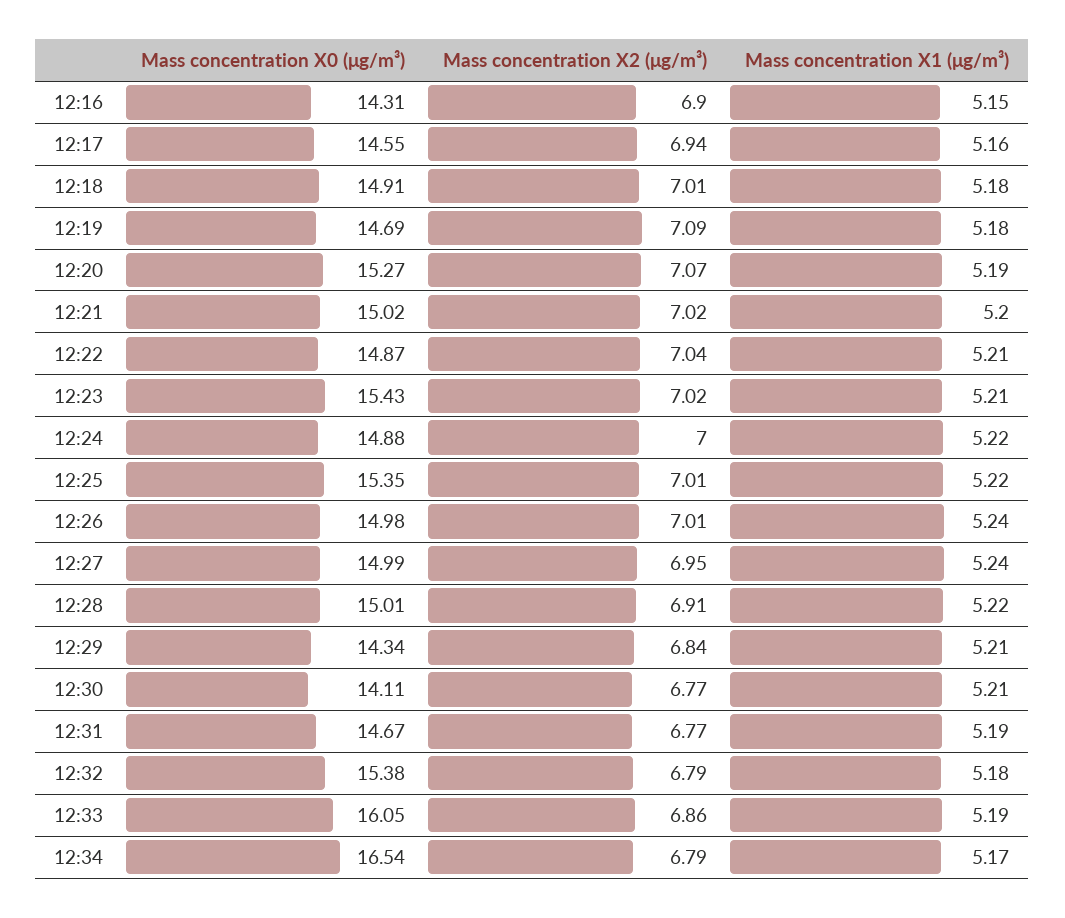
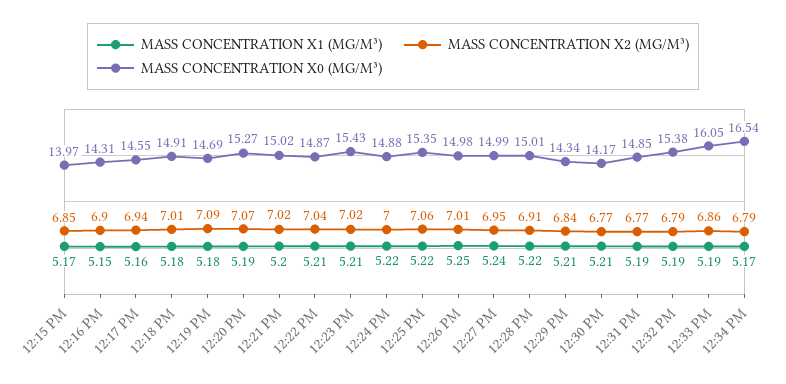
Mass concentration X2 (μg/m³), 12:25: 7.01 -> 7.06
Mass concentration X1 (μg/m³), 12:26: 5.24 -> 5.25
Mass concentration X0 (μg/m³), 12:30: 14.11 -> 14.17
Mass concentration X0 (μg/m³), 12:31: 14.67 -> 14.85
Mass concentration X1 (μg/m³), 12:32: 5.18 -> 5.19
Mass concentration X1 (μg/m³), 12:15 PM: none -> 5.17
Mass concentration X2 (μg/m³), 12:15 PM: none -> 6.85
Mass concentration X0 (μg/m³), 12:15 PM: none -> 13.97

